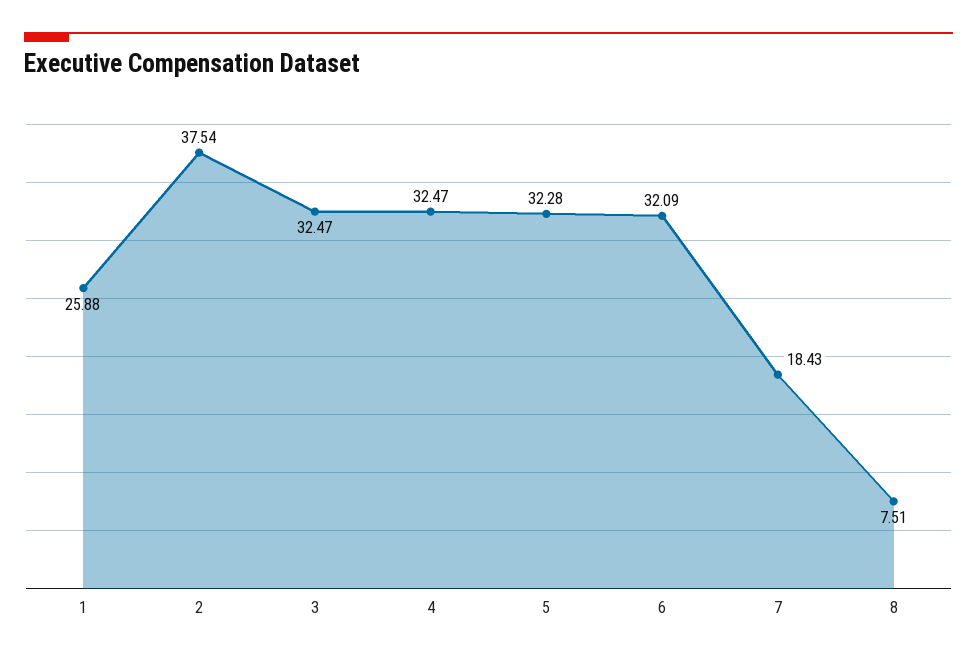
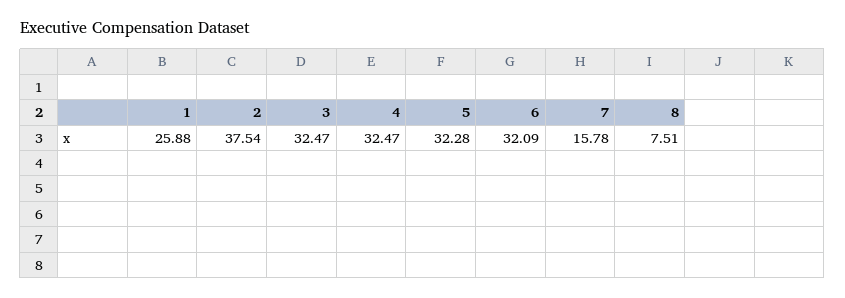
7: 18.43 -> 15.78

